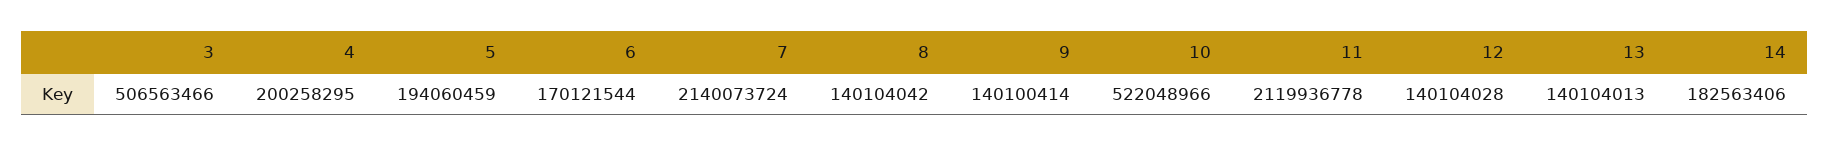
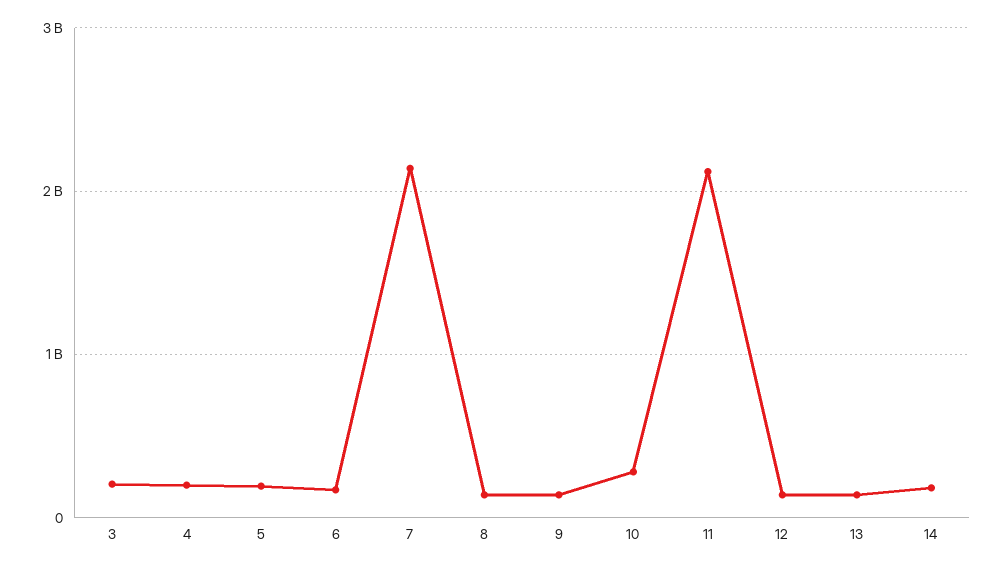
3: 506563466 -> 200000000
10: 522048966 -> 300000000

